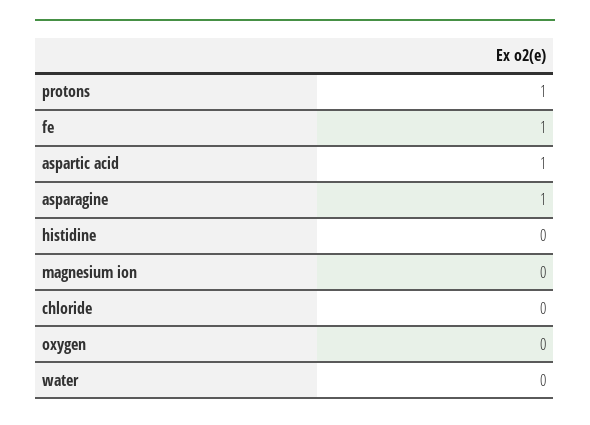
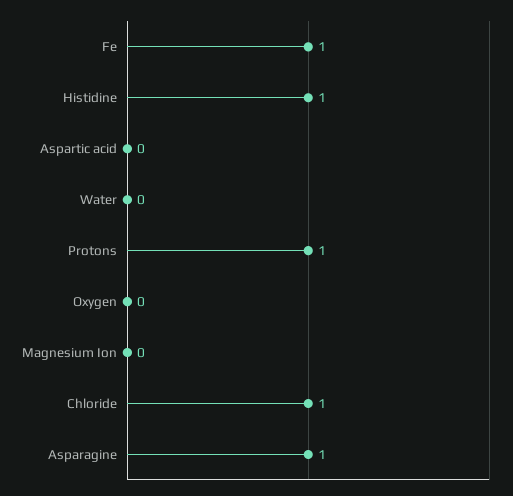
aspartic acid: 1 -> 0
histidine: 0 -> 1
chloride: 0 -> 1

